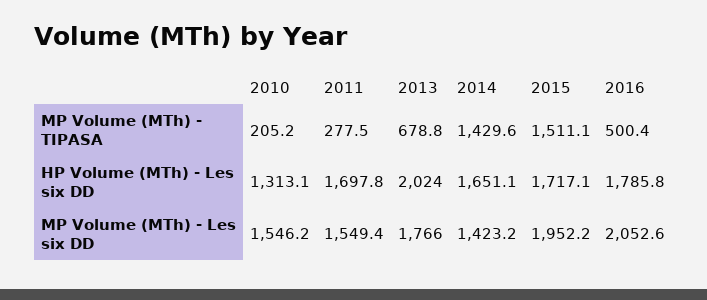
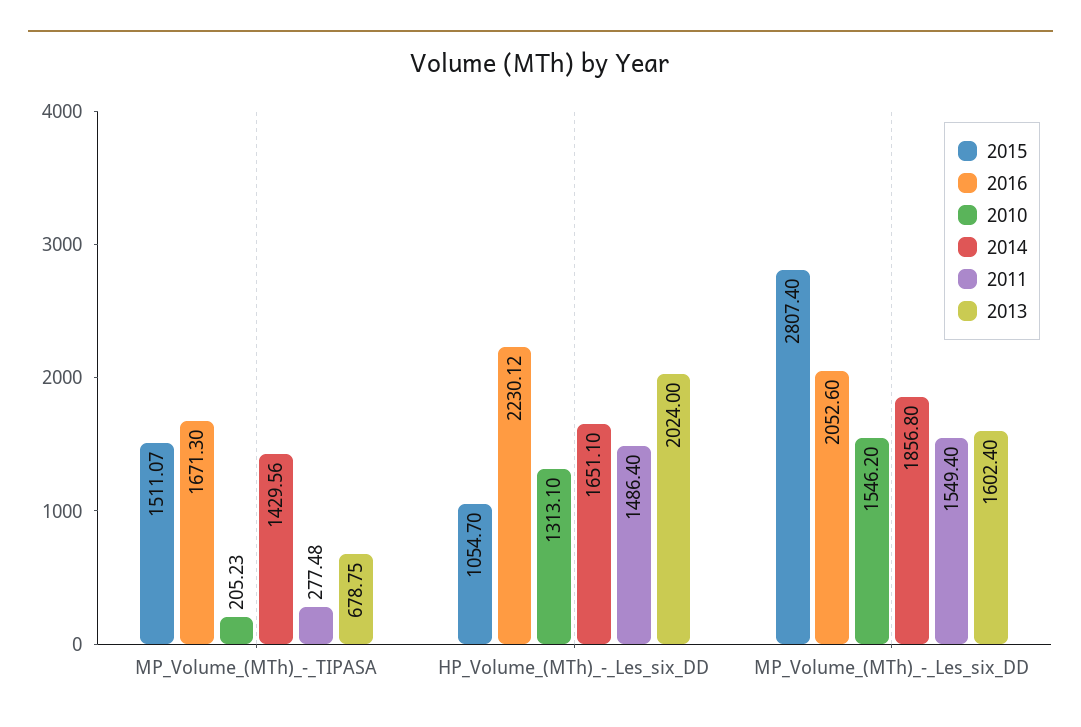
2016, MP Volume (MTh) - TIPASA: 500.4 -> 1671.3
2011, HP Volume (MTh) - Les six DD: 1697.8 -> 1486.4
2015, HP Volume (MTh) - Les six DD: 1717.1 -> 1054.7
2016, HP Volume (MTh) - Les six DD: 1785.8 -> 2230.12
2013, MP Volume (MTh) - Les six DD: 1766 -> 1602.4
2014, MP Volume (MTh) - Les six DD: 1423.2 -> 1856.8
2015, MP Volume (MTh) - Les six DD: 1952.2 -> 2807.4

